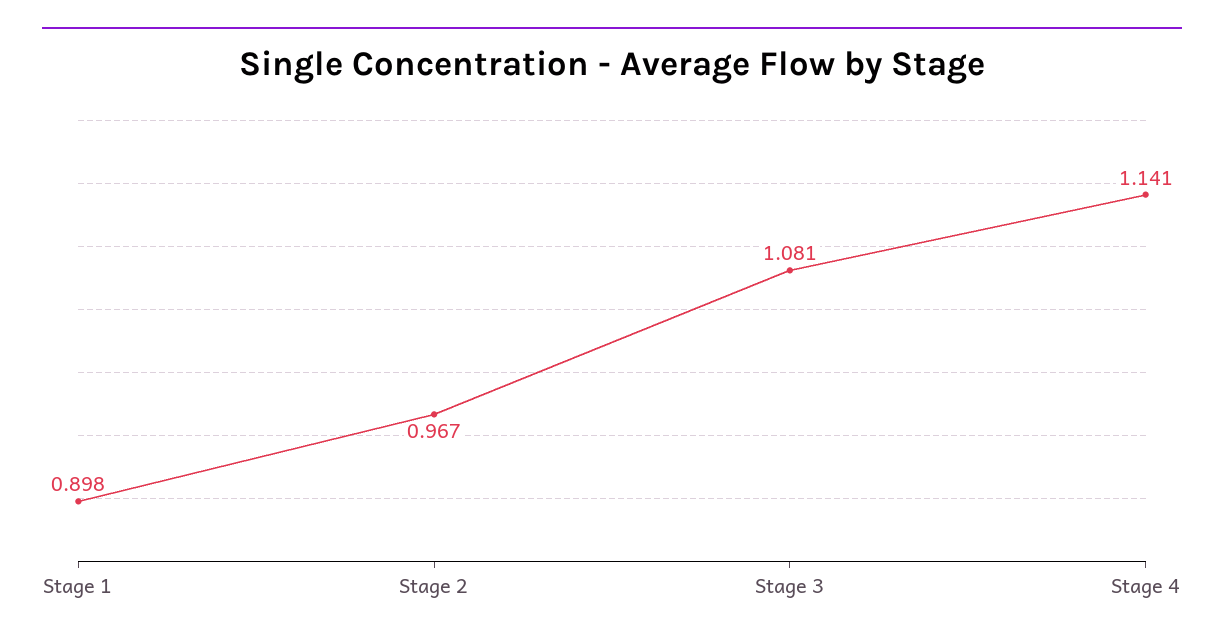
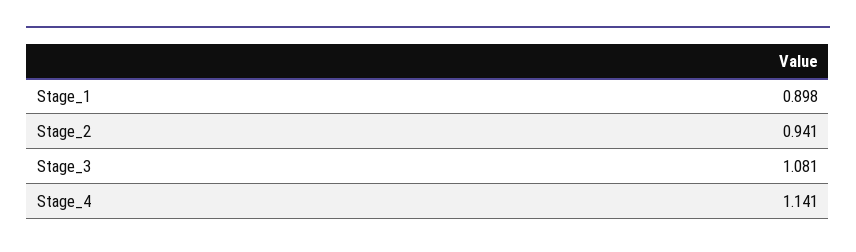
Stage 2: 0.967 -> 0.941

